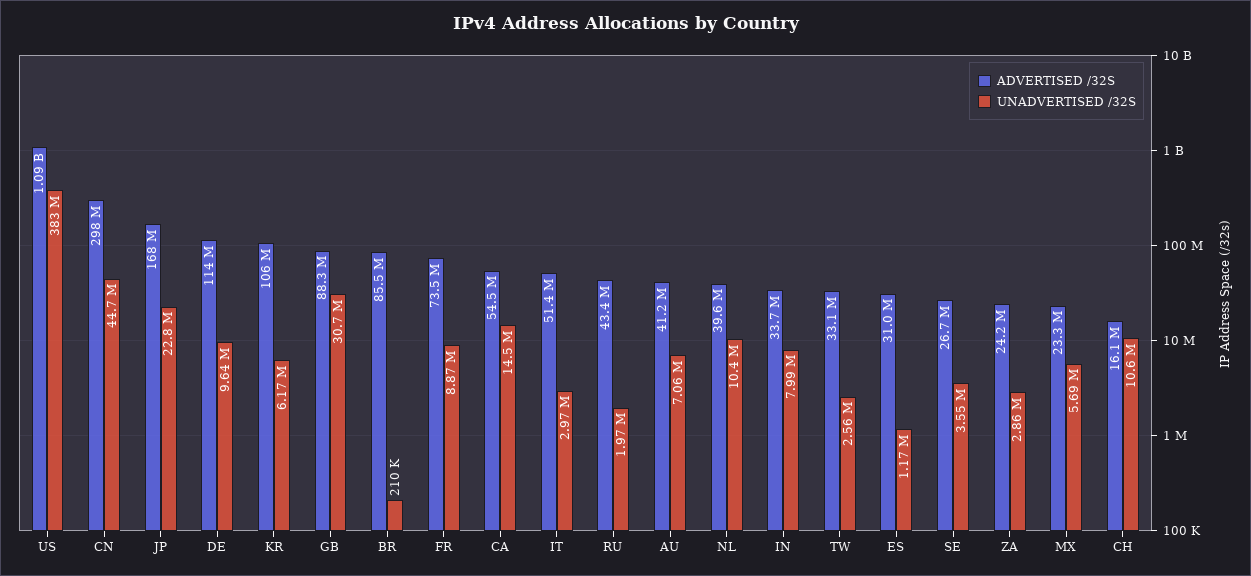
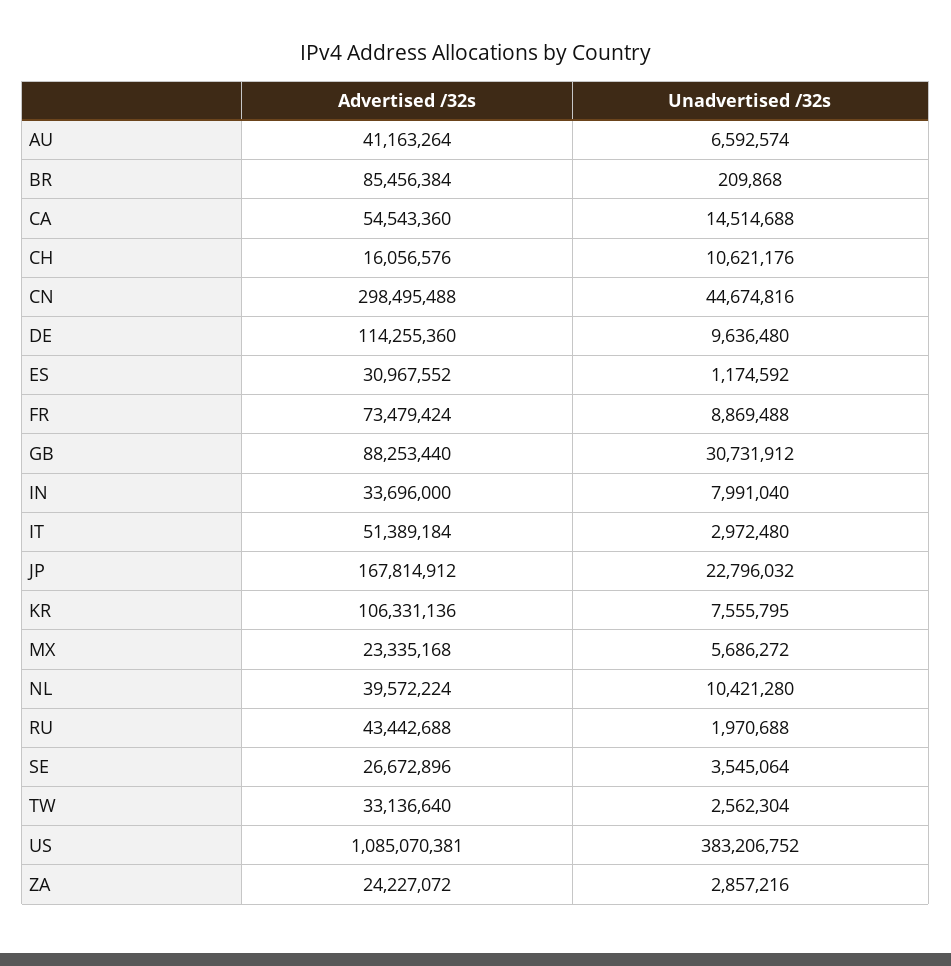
UNADVERTISED /32S, KR: 6170000 -> 7555795
UNADVERTISED /32S, AU: 7060000 -> 6592574

